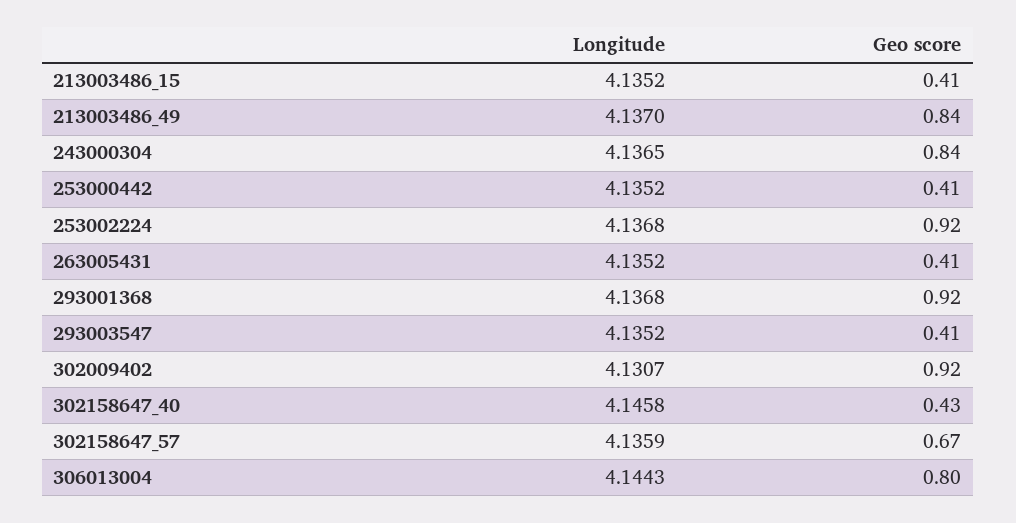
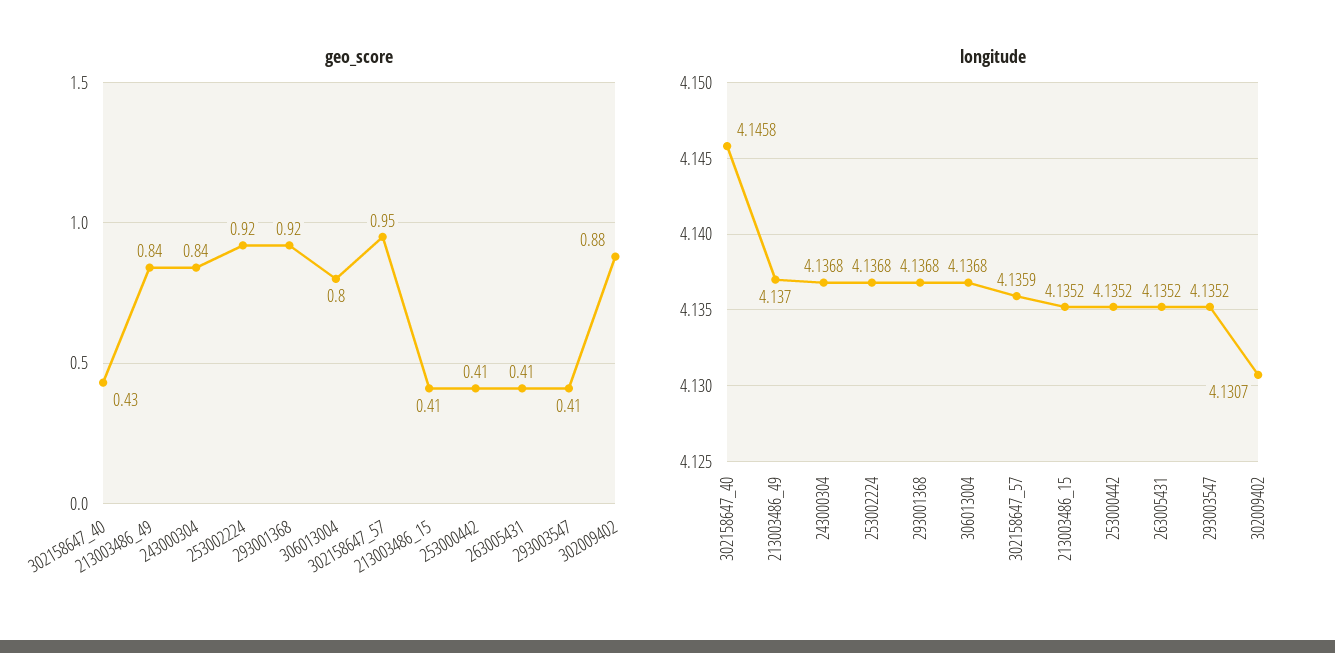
Longitude, 243000304: 4.1365 -> 4.1368
Geo score, 302009402: 0.92 -> 0.88
Geo score, 302158647_57: 0.67 -> 0.95
Longitude, 306013004: 4.1443 -> 4.1368

